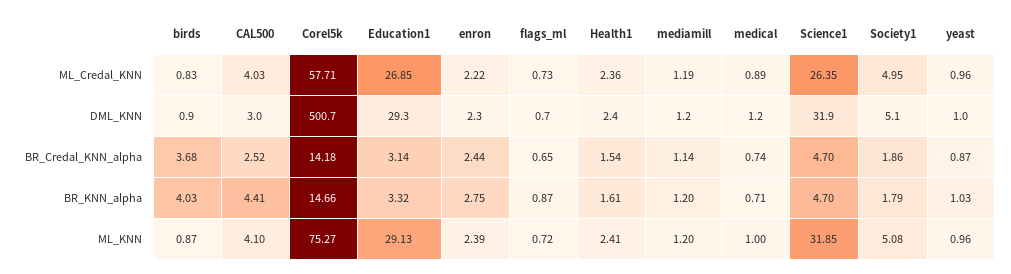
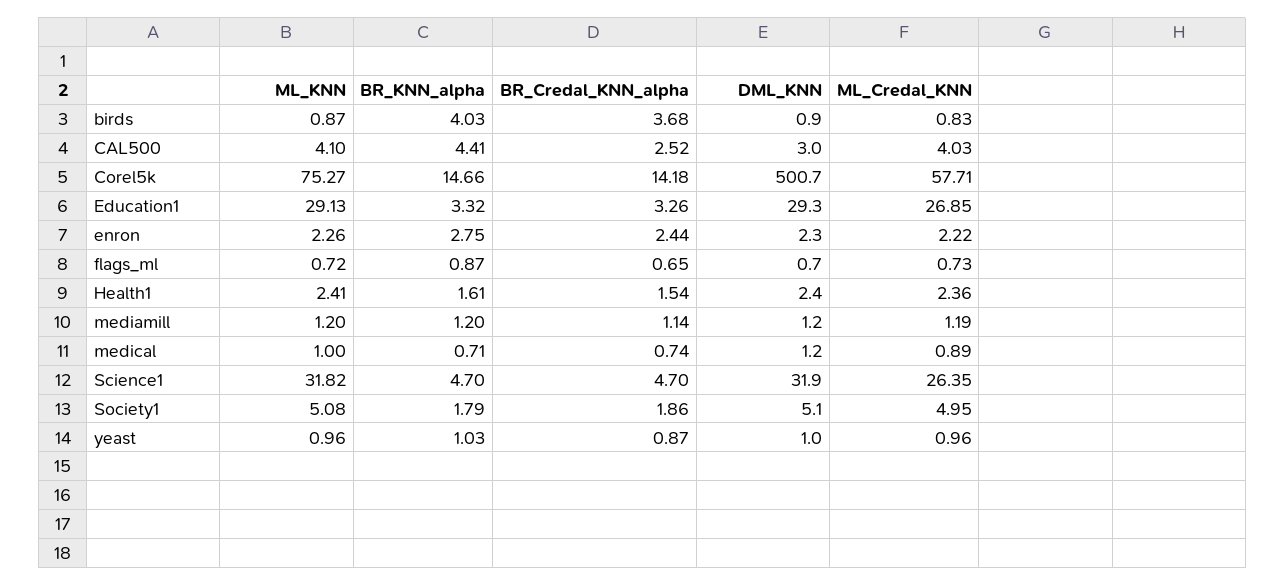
Education1, BR_Credal_KNN_alpha: 3.14 -> 3.26
enron, ML_KNN: 2.39 -> 2.26
Science1, ML_KNN: 31.85 -> 31.82

